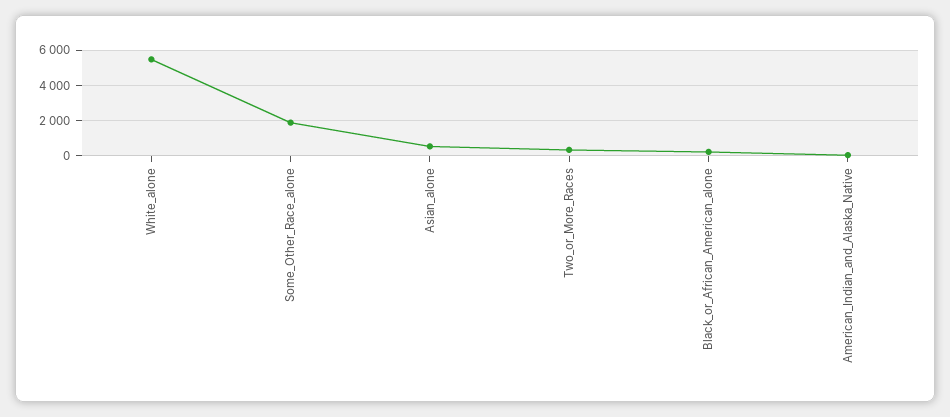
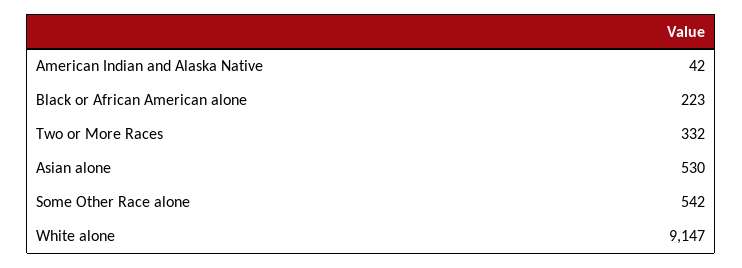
White_alone: 5500 -> 9147
Some_Other_Race_alone: 2000 -> 542

